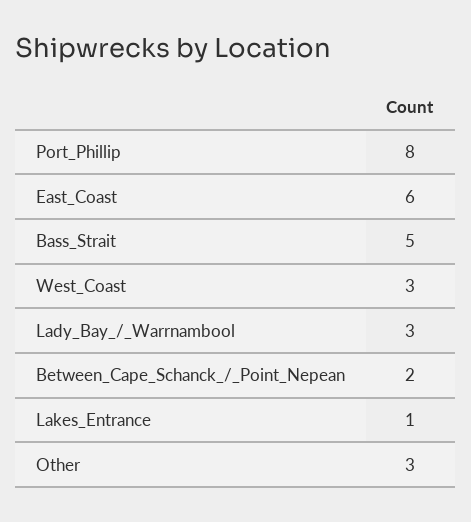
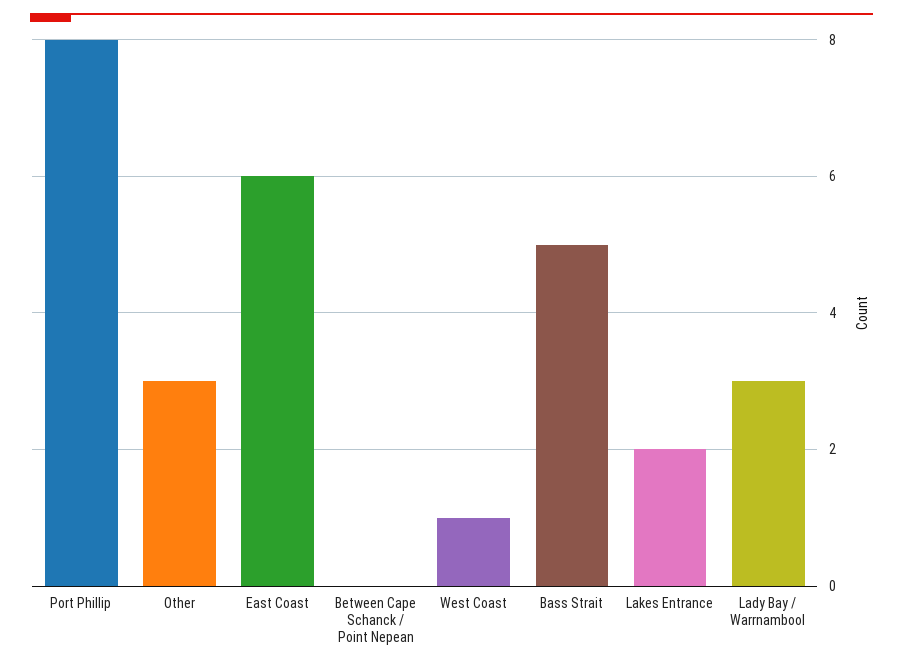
West_Coast: 3 -> 1
Between_Cape_Schanck_/_Point_Nepean: 2 -> 0
Lakes_Entrance: 1 -> 2

